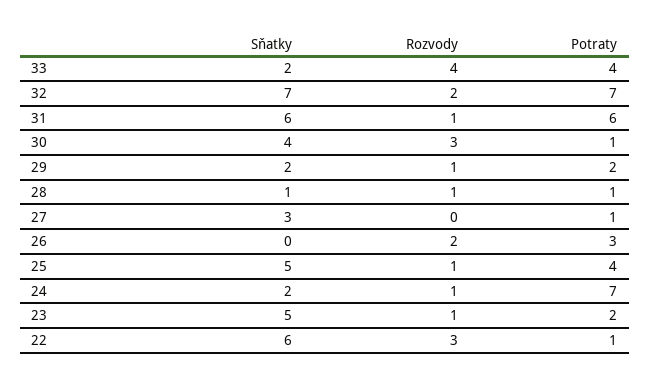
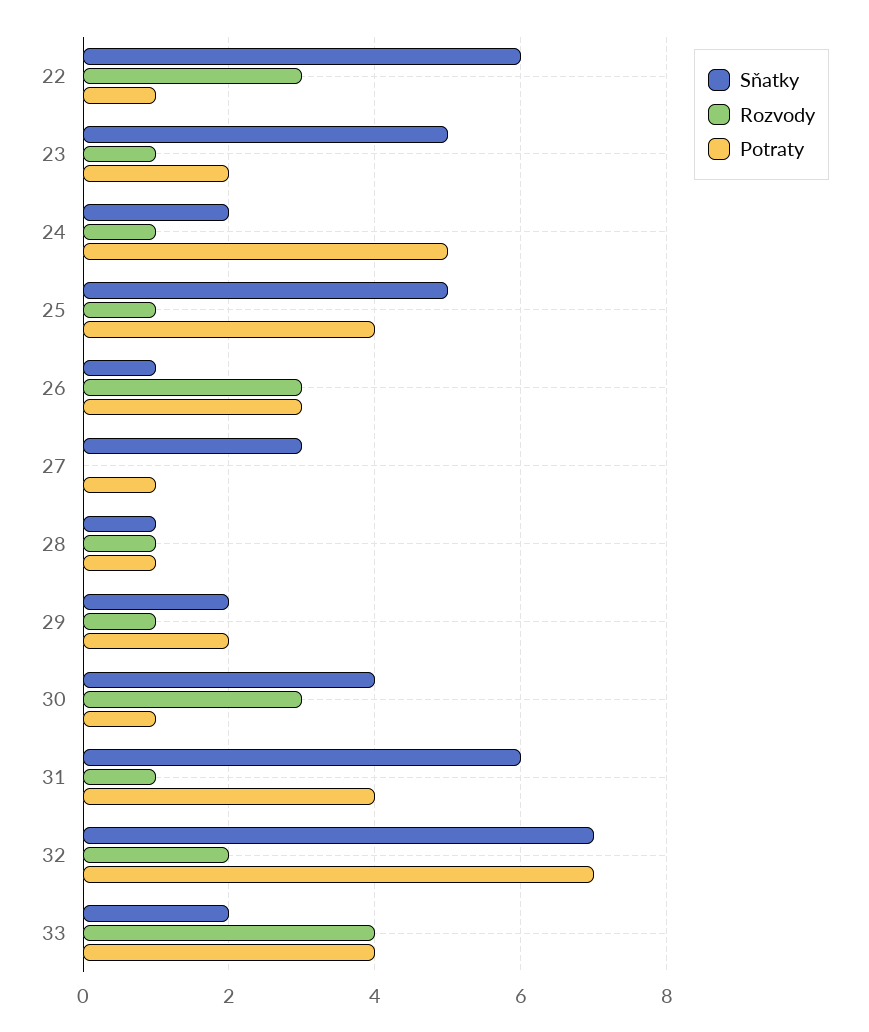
Potraty, 31: 6 -> 4
Sňatky, 26: 0 -> 1
Rozvody, 26: 2 -> 3
Potraty, 24: 7 -> 5

